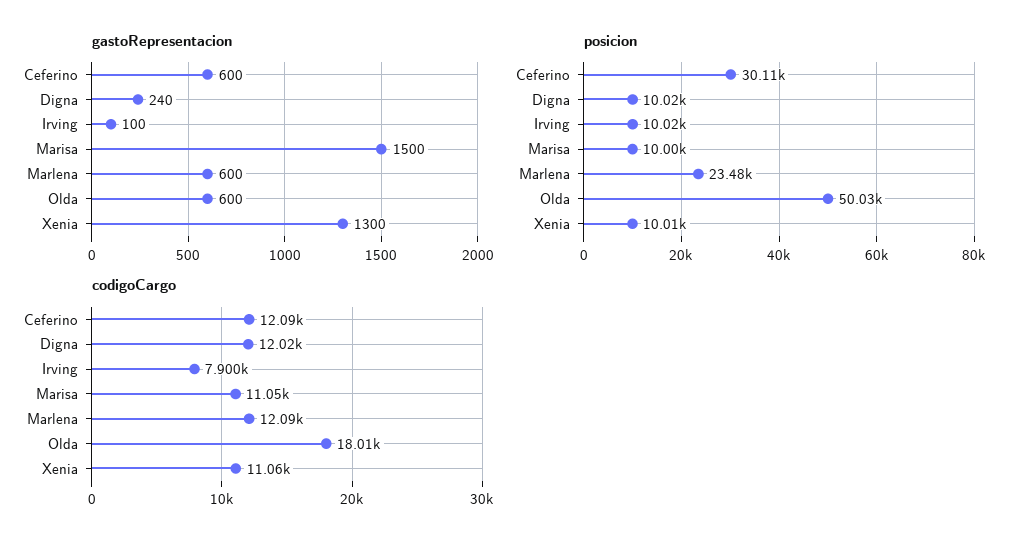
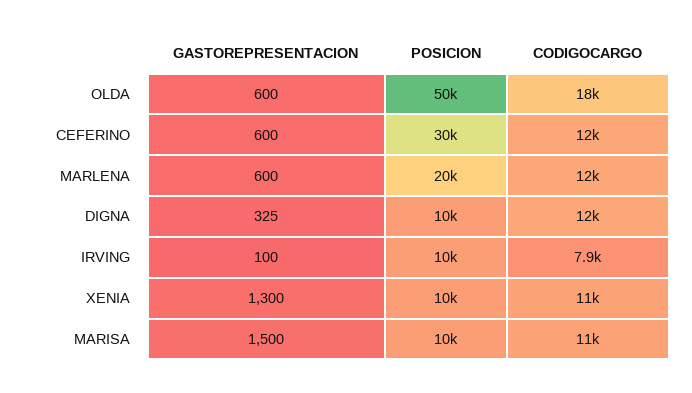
gastoRepresentacion, Digna: 240 -> 325
posicion, Marlena: 23480 -> 20000

